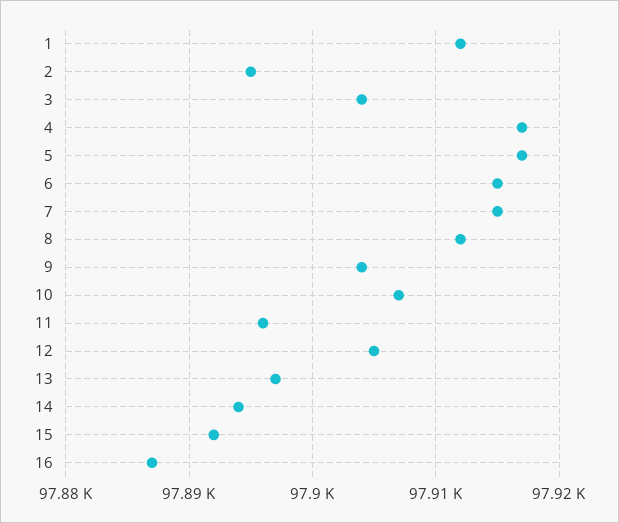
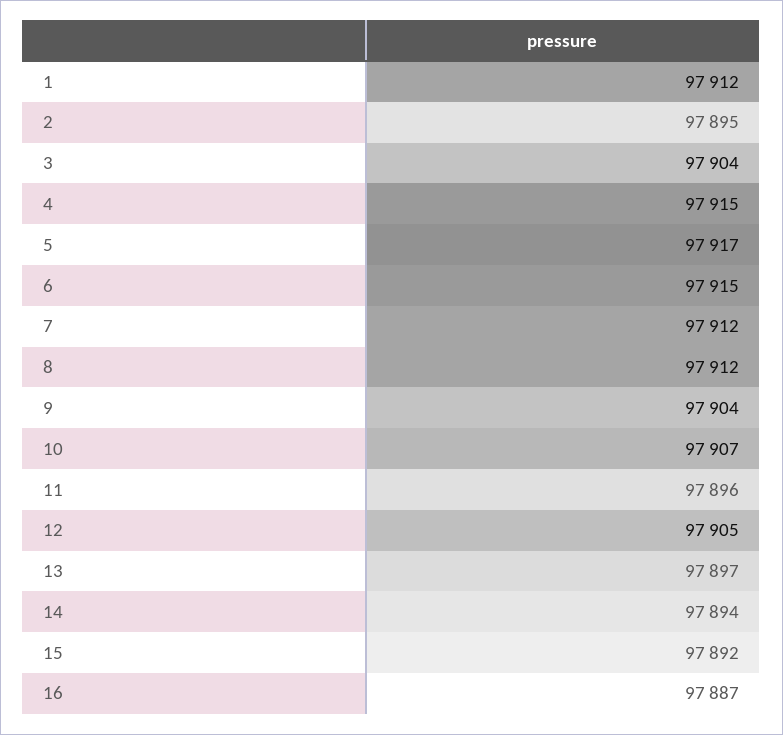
4: 97917 -> 97915
7: 97915 -> 97912

